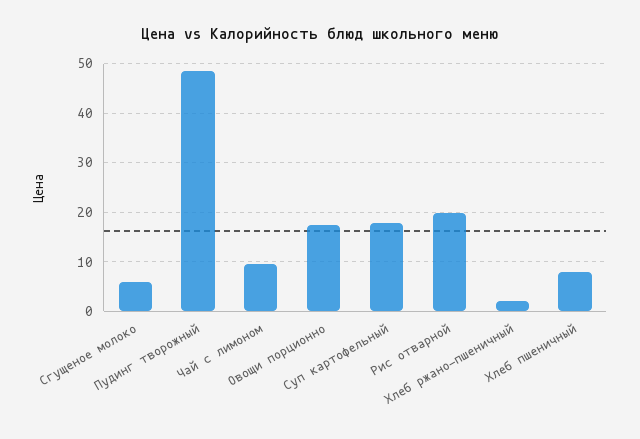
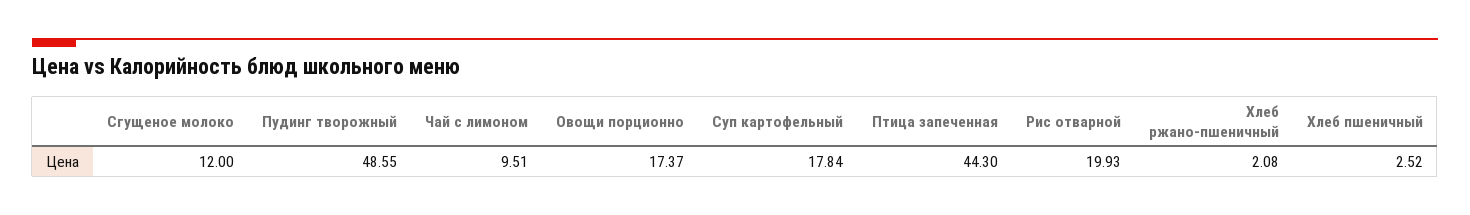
Сгущеное молоко: 6 -> 12
Хлеб пшеничный: 8 -> 2.52
Птица запеченная: none -> 44.3

